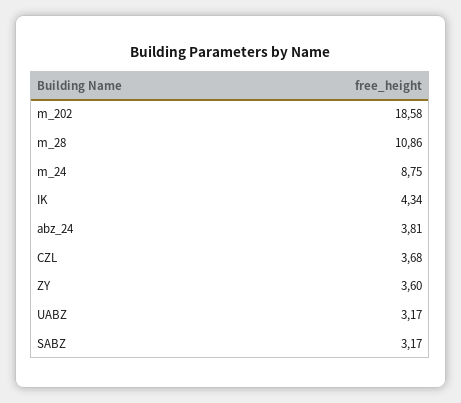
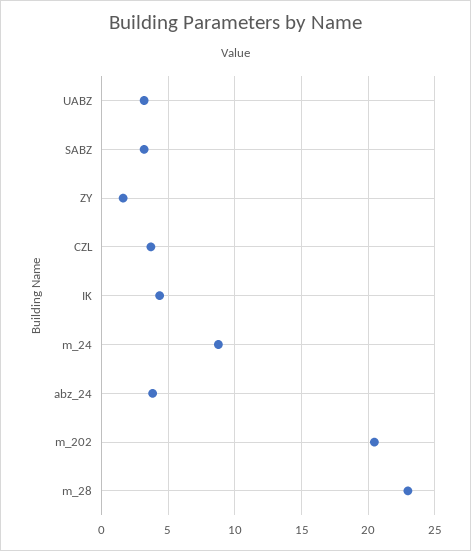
m_202: 18.58 -> 20.5
m_28: 10.86 -> 23
ZY: 3.6 -> 1.5

